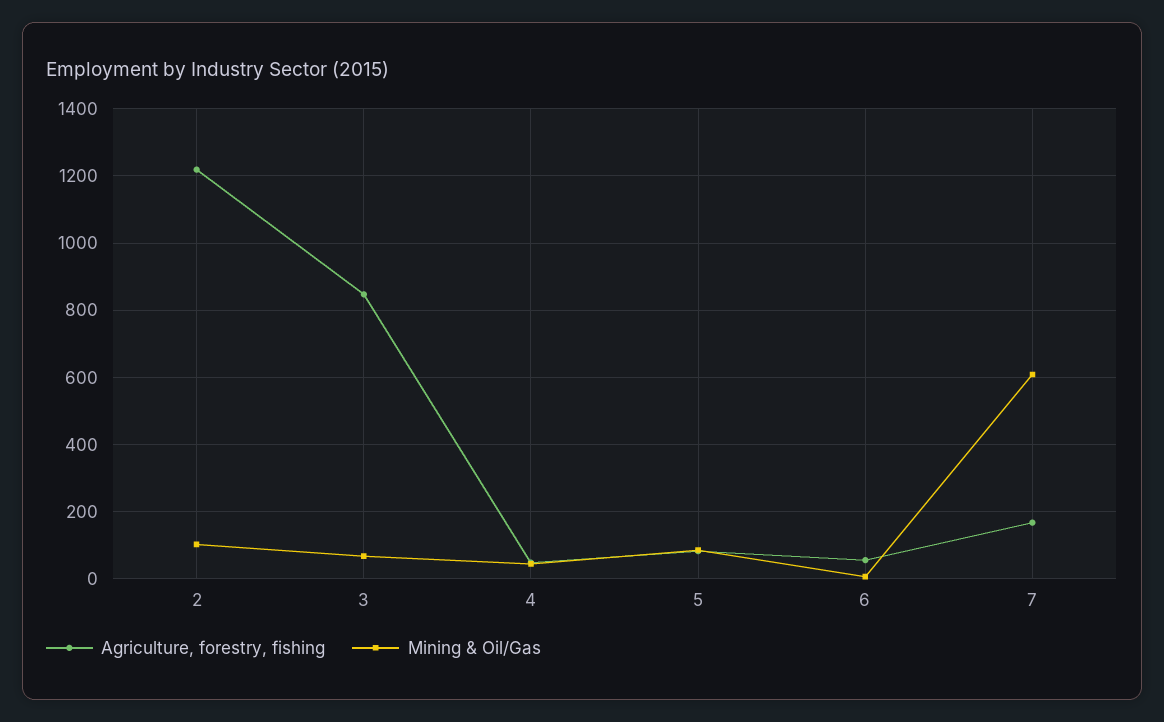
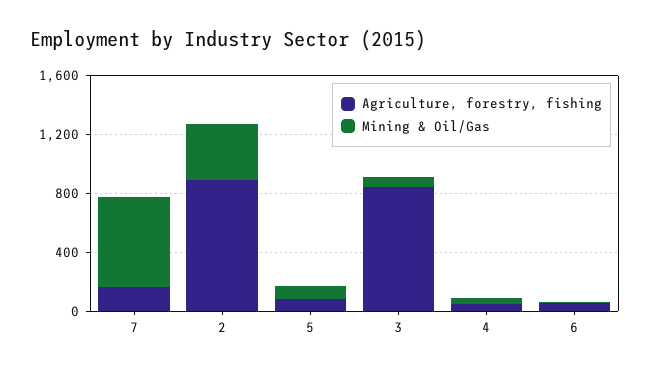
Agriculture, forestry, fishing, 2: 1220 -> 900
Mining & Oil/Gas, 2: 100 -> 400

